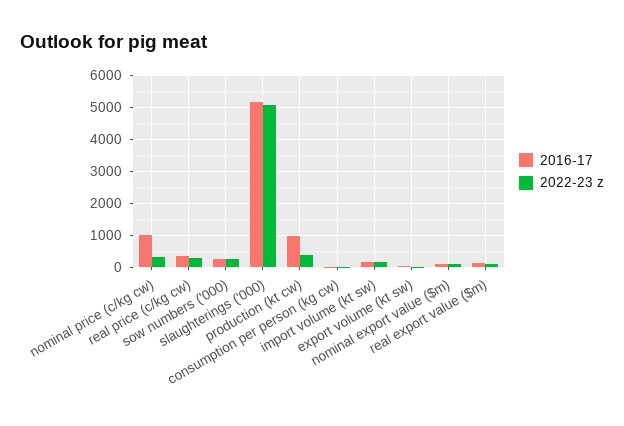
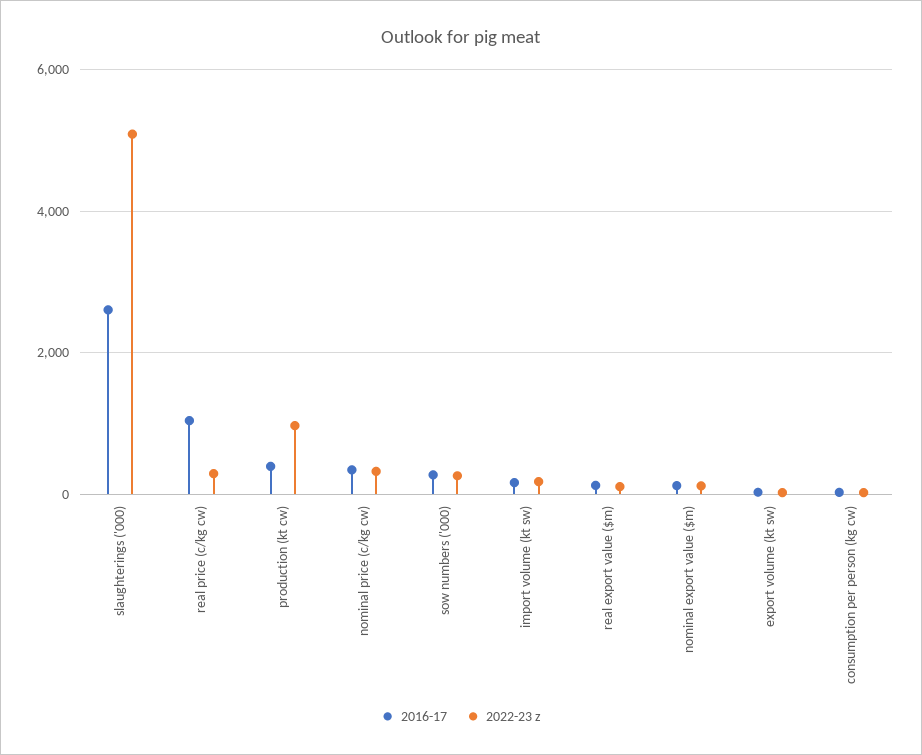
2016-17, nominal price (c/kg cw): 1000 -> 400
2016-17, real price (c/kg cw): 400 -> 1000
2016-17, slaughterings ('000): 5200 -> 2600
2016-17, production (kt cw): 1000 -> 400
2022-23 z, production (kt cw): 400 -> 1000

